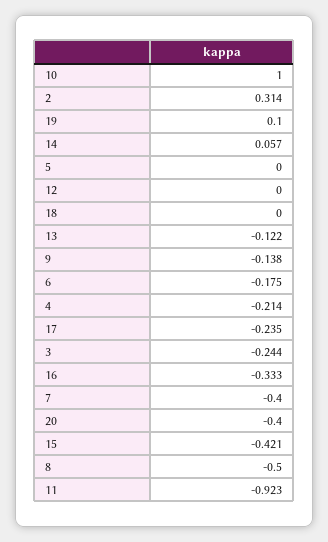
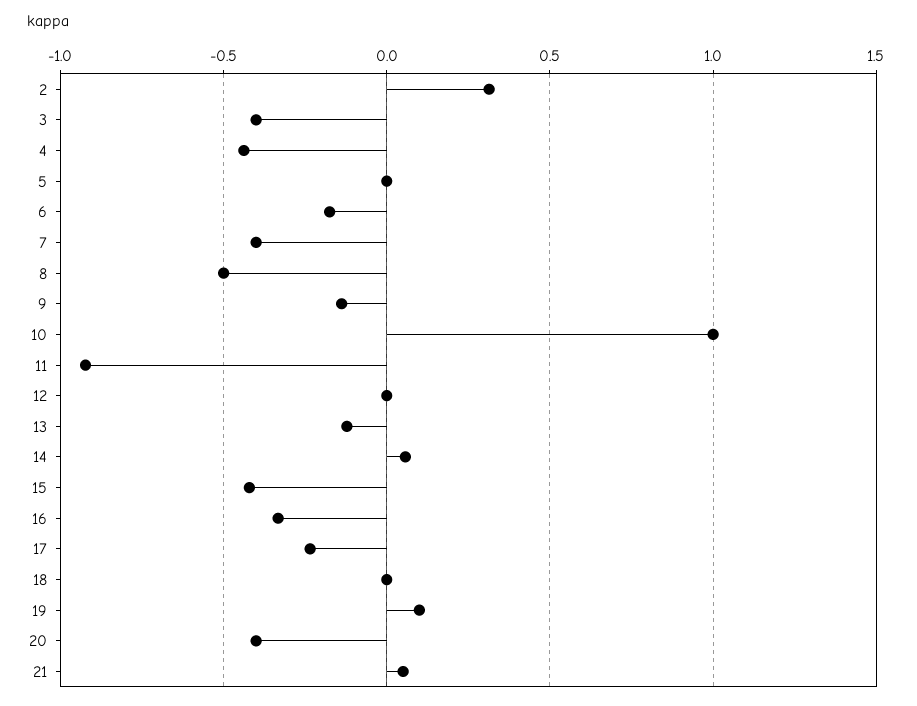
4: -0.214 -> -0.45
3: -0.244 -> -0.4
21: none -> 0.05

